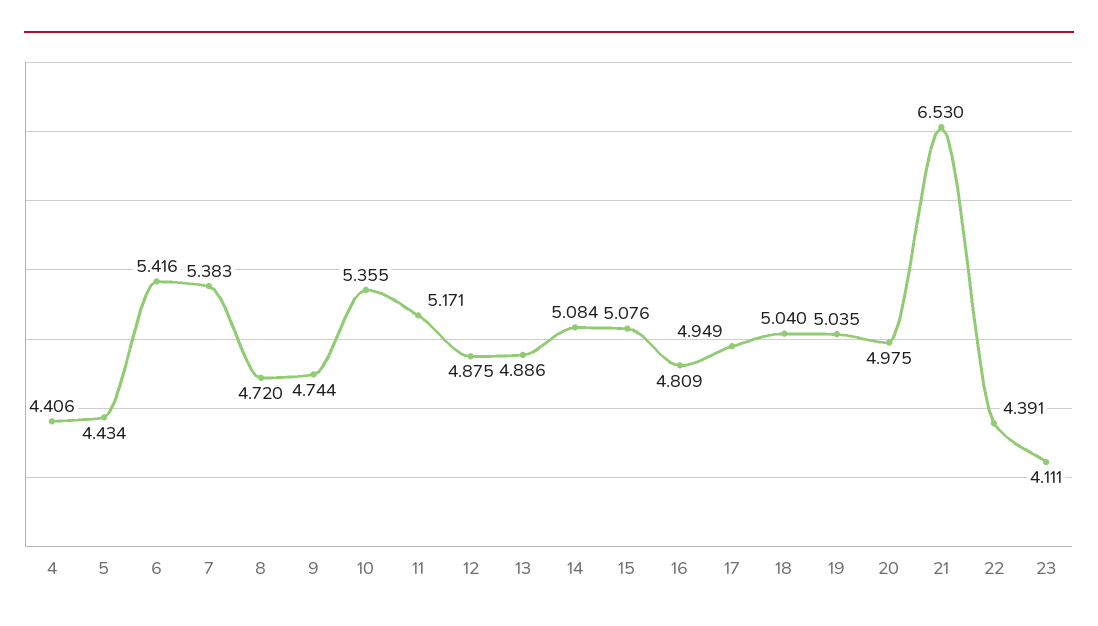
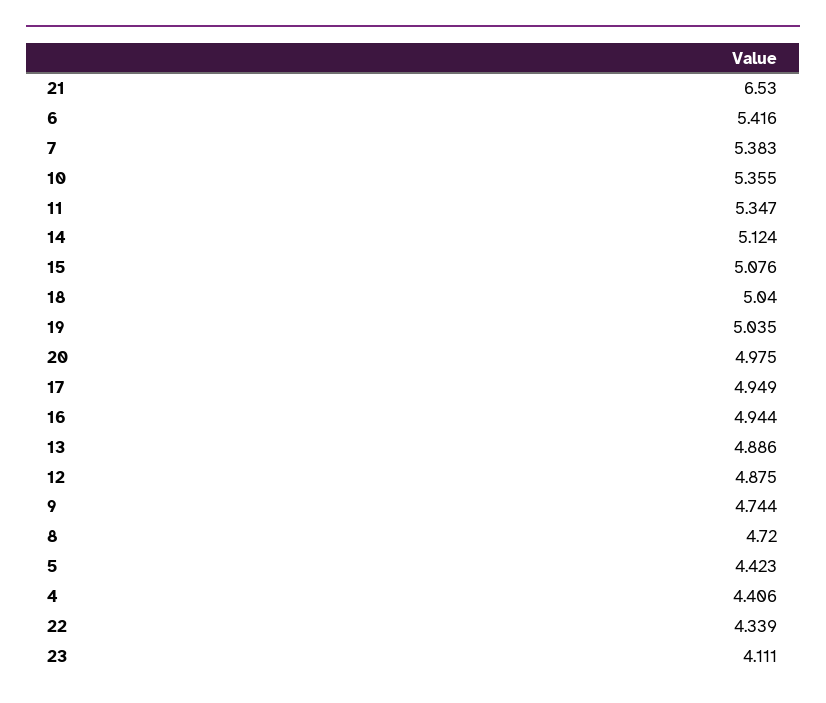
5: 4.434 -> 4.423
11: 5.171 -> 5.347
14: 5.084 -> 5.124
16: 4.809 -> 4.944
22: 4.391 -> 4.339

